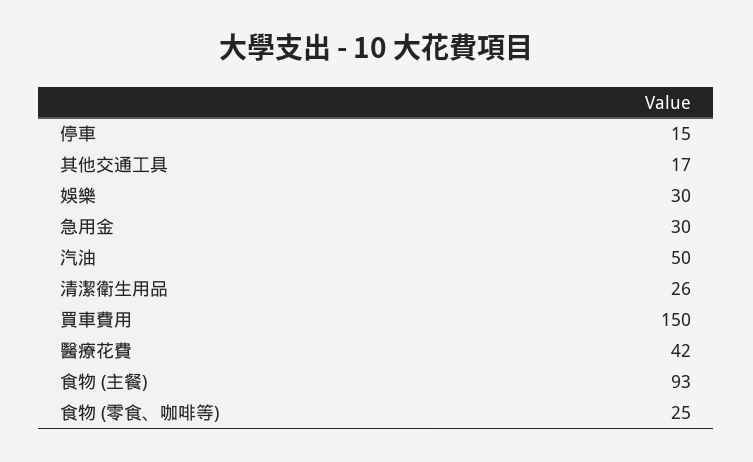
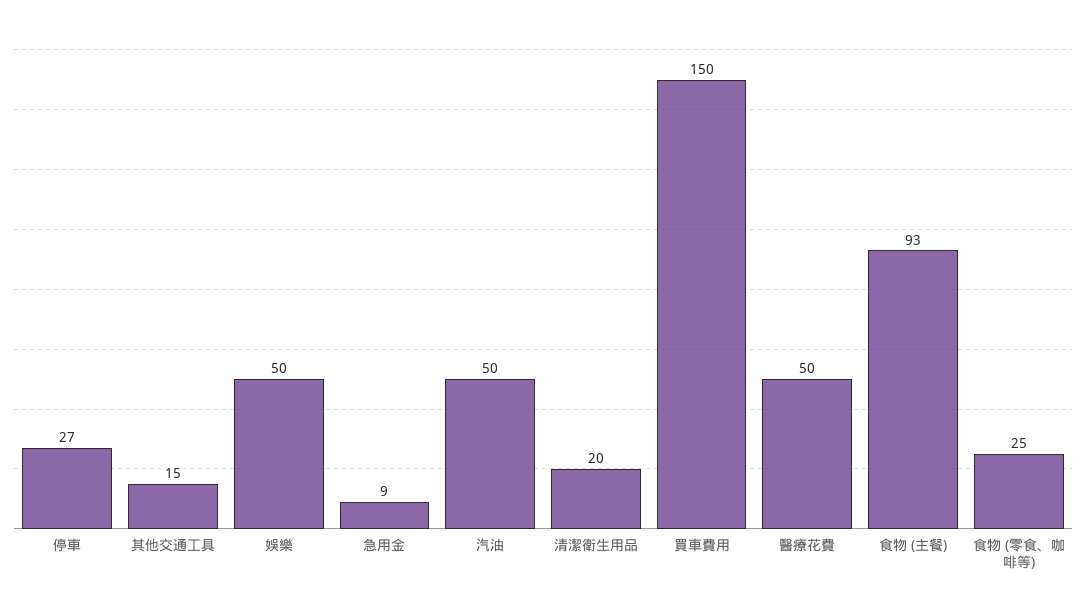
停車: 15 -> 27
其他交通工具: 17 -> 15
娛樂: 30 -> 50
急用金: 30 -> 9
清潔衛生用品: 26 -> 20
醫療花費: 42 -> 50

